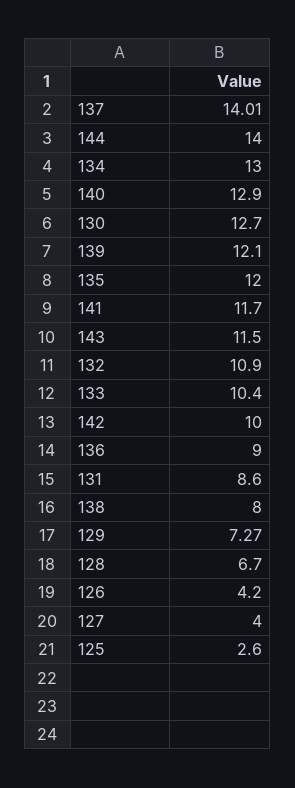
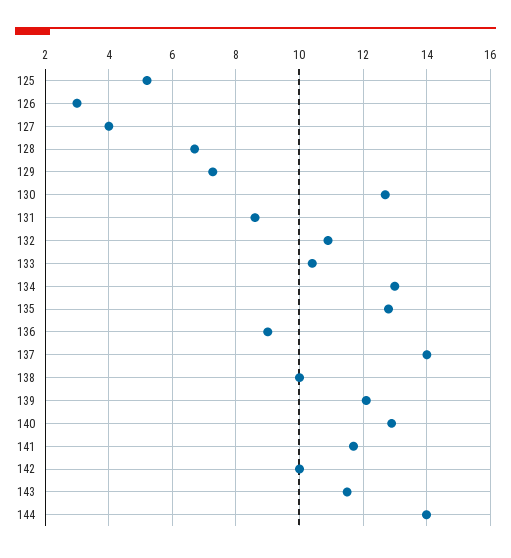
135: 12 -> 12.8
138: 8 -> 10
126: 4.2 -> 3
125: 2.6 -> 5.2

